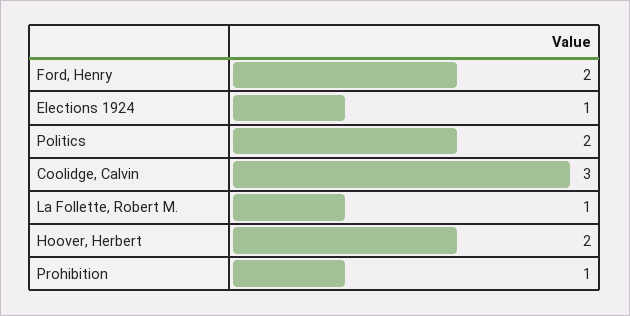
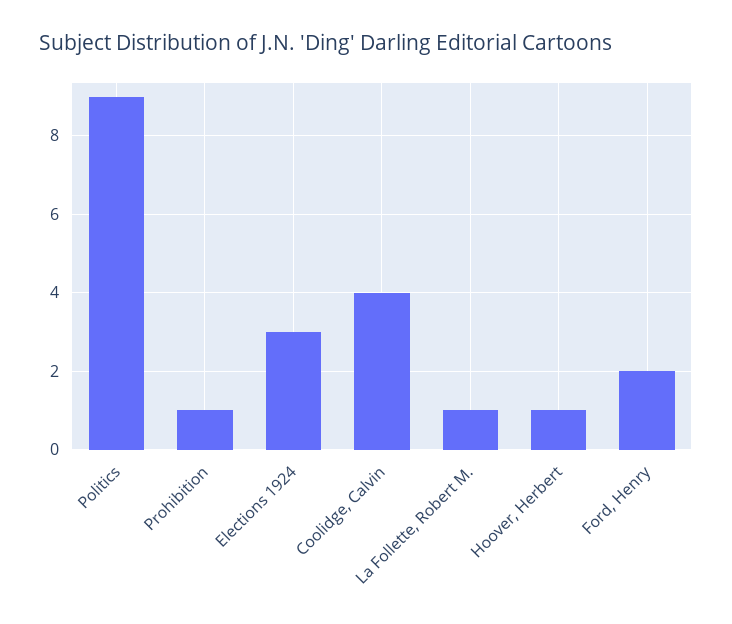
Elections 1924: 1 -> 3
Politics: 2 -> 9
Coolidge, Calvin: 3 -> 4
Hoover, Herbert: 2 -> 1

